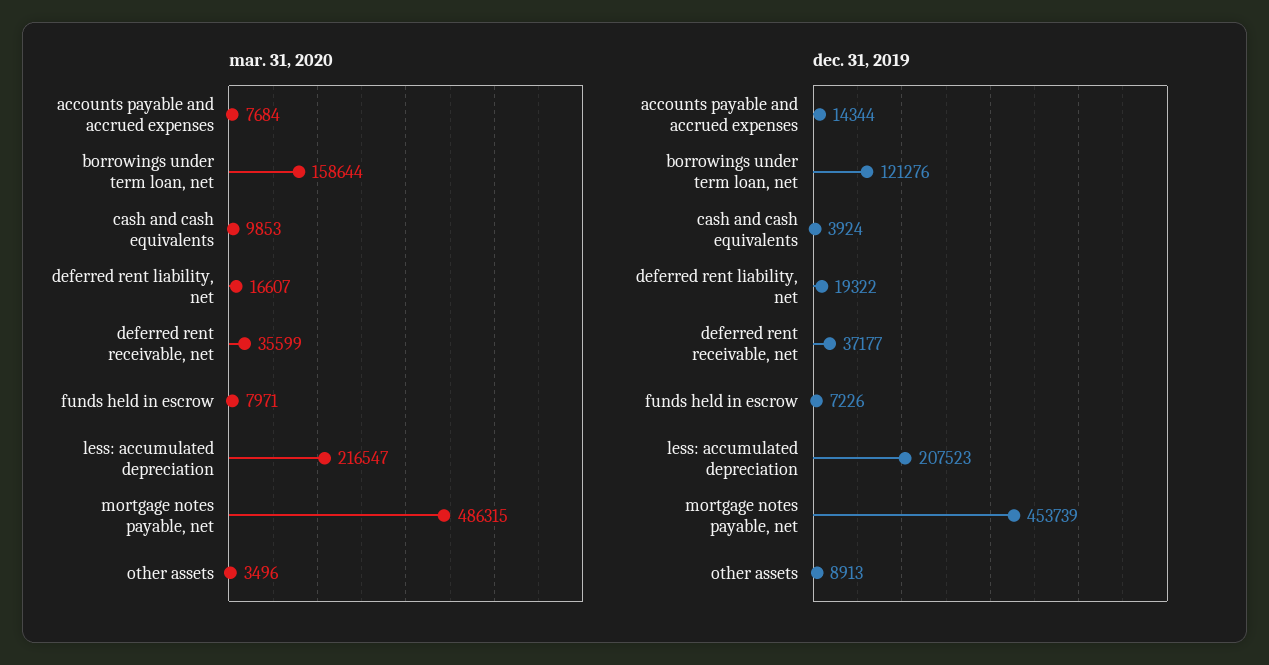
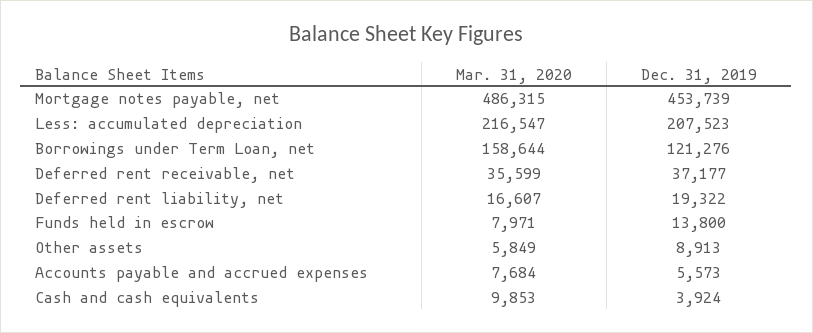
mar. 31, 2020, other assets: 3496 -> 5849
dec. 31, 2019, accounts payable and accrued expenses: 14344 -> 5573
dec. 31, 2019, funds held in escrow: 7226 -> 13800

